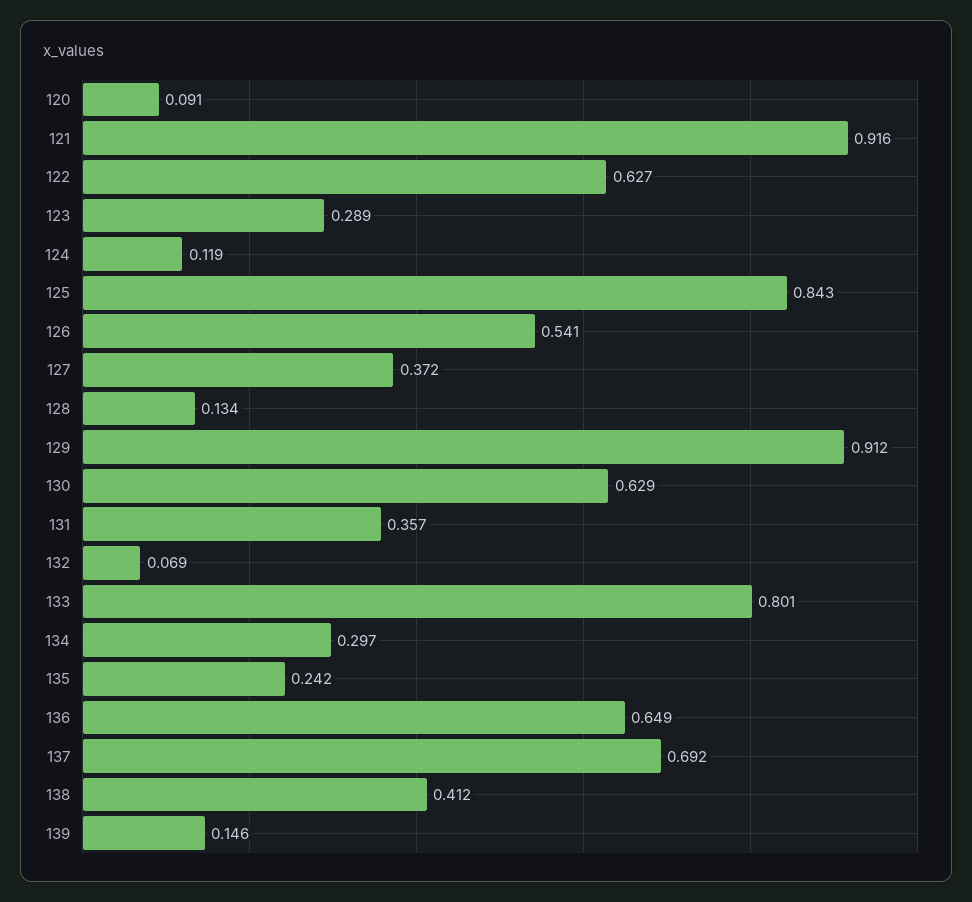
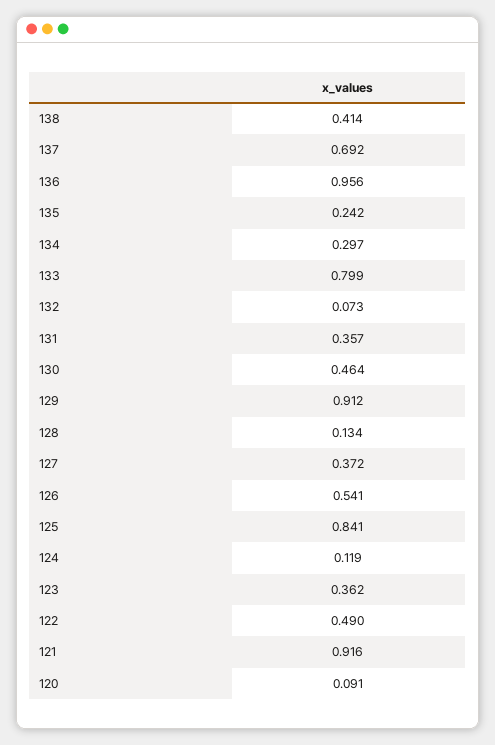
122: 0.627 -> 0.49
123: 0.289 -> 0.362
125: 0.843 -> 0.841
130: 0.629 -> 0.464
132: 0.069 -> 0.073
133: 0.801 -> 0.799
136: 0.649 -> 0.956
138: 0.412 -> 0.414
139: 0.146 -> none

